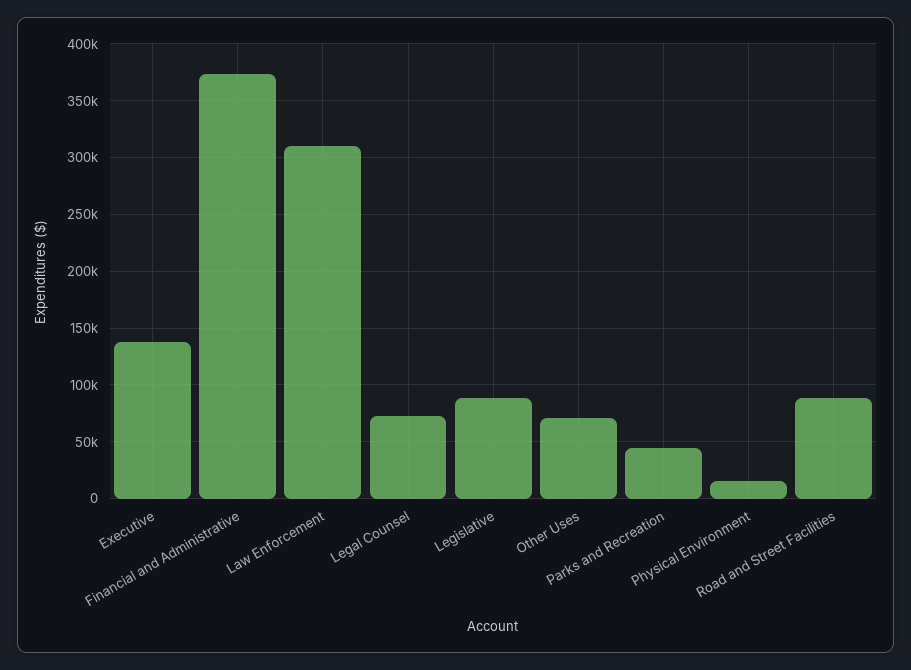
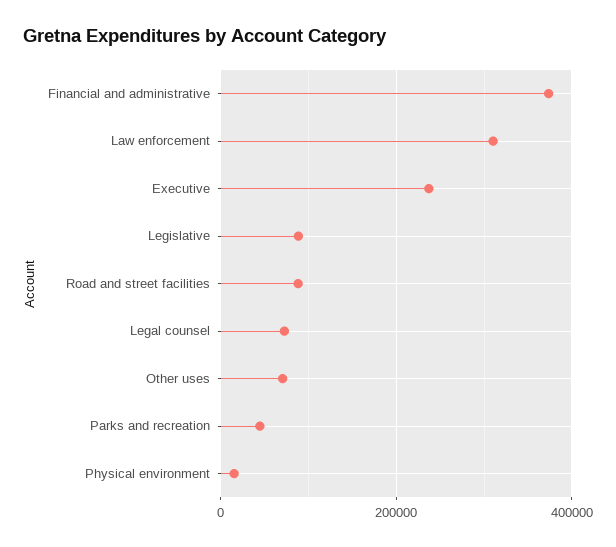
Executive: 140000 -> 240000

